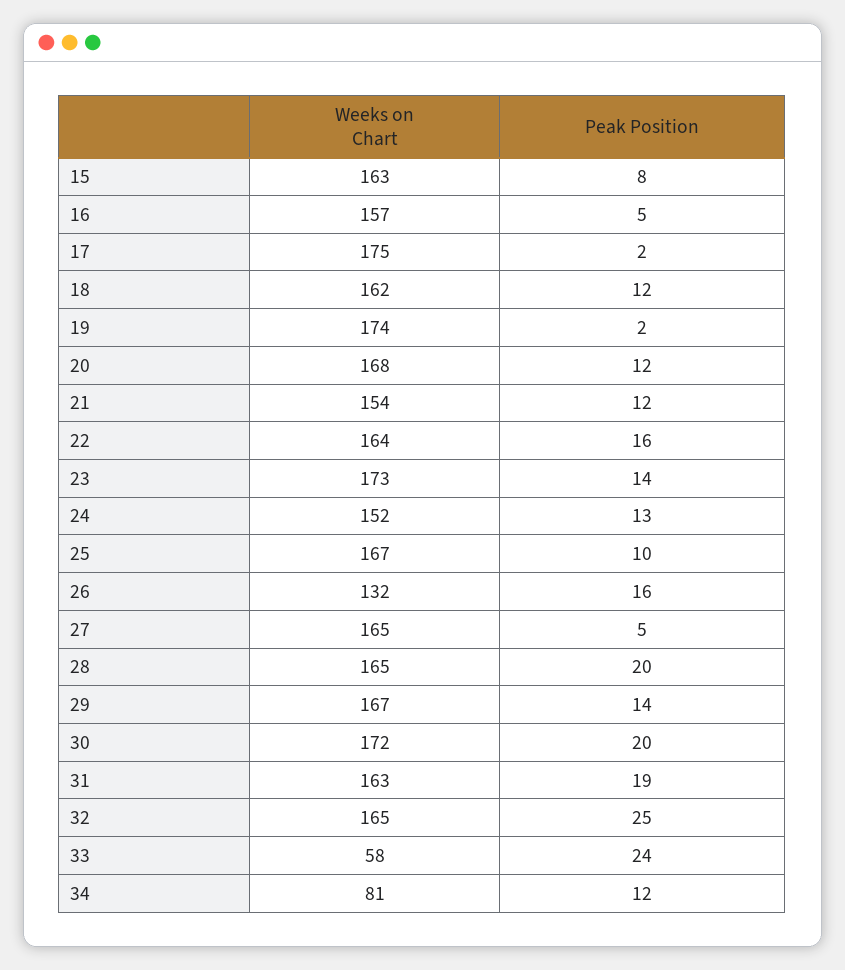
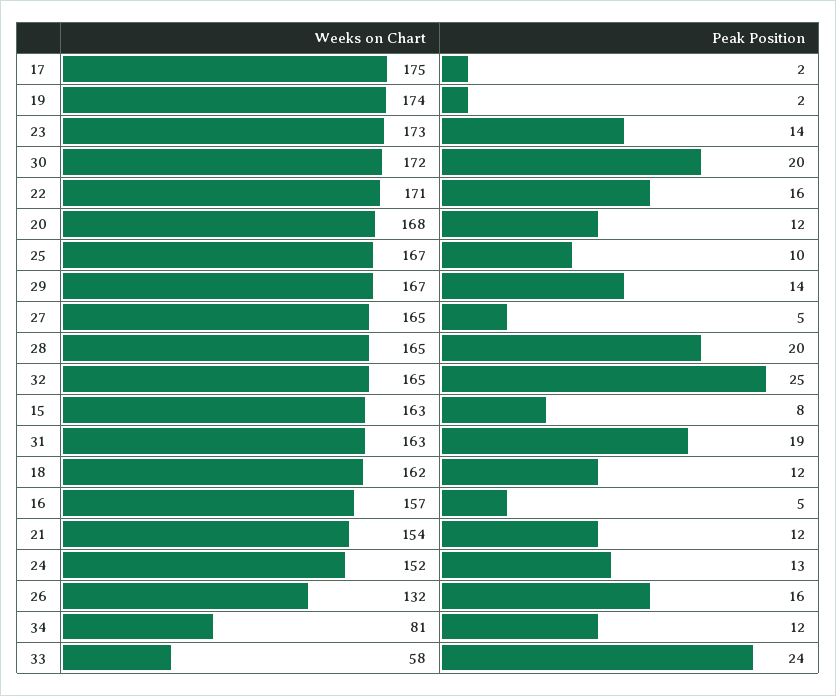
Weeks on Chart, 22: 164 -> 171

